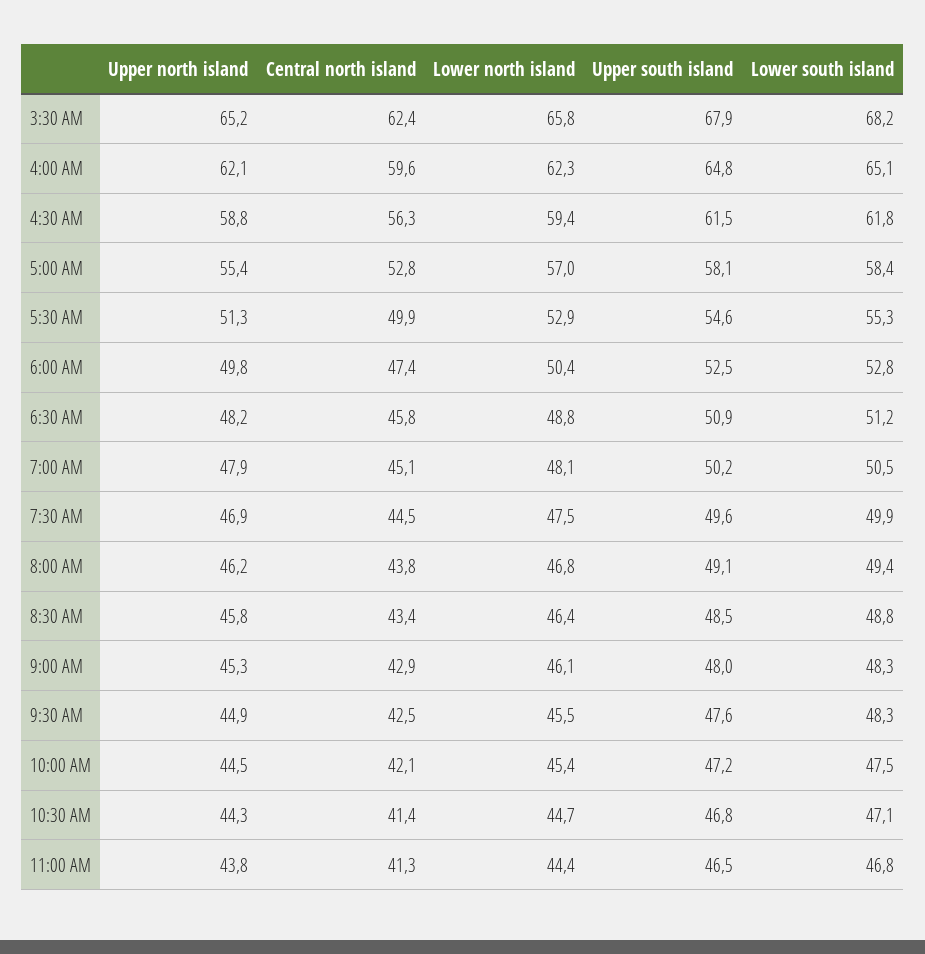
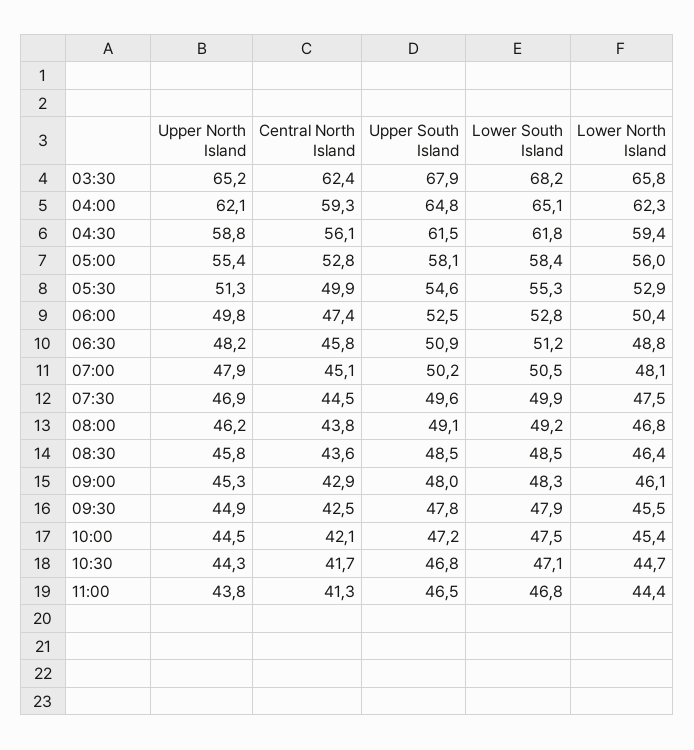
Central north island, 4:00 AM: 59.6 -> 59.3
Central north island, 4:30 AM: 56.3 -> 56.1
Lower north island, 5:00 AM: 57 -> 56
Lower south island, 8:00 AM: 49.4 -> 49.2
Central north island, 8:30 AM: 43.4 -> 43.6
Lower south island, 8:30 AM: 48.8 -> 48.5
Upper south island, 9:30 AM: 47.6 -> 47.8
Lower south island, 9:30 AM: 48.3 -> 47.9
Central north island, 10:30 AM: 41.4 -> 41.7

